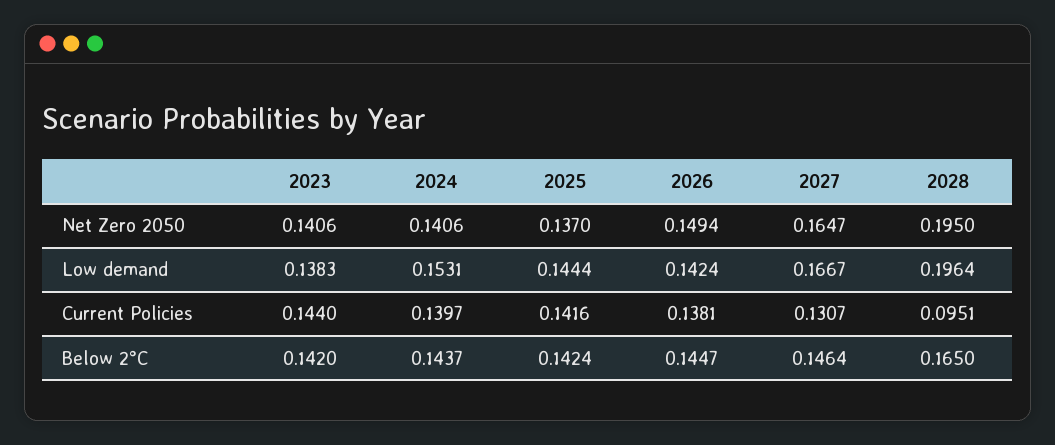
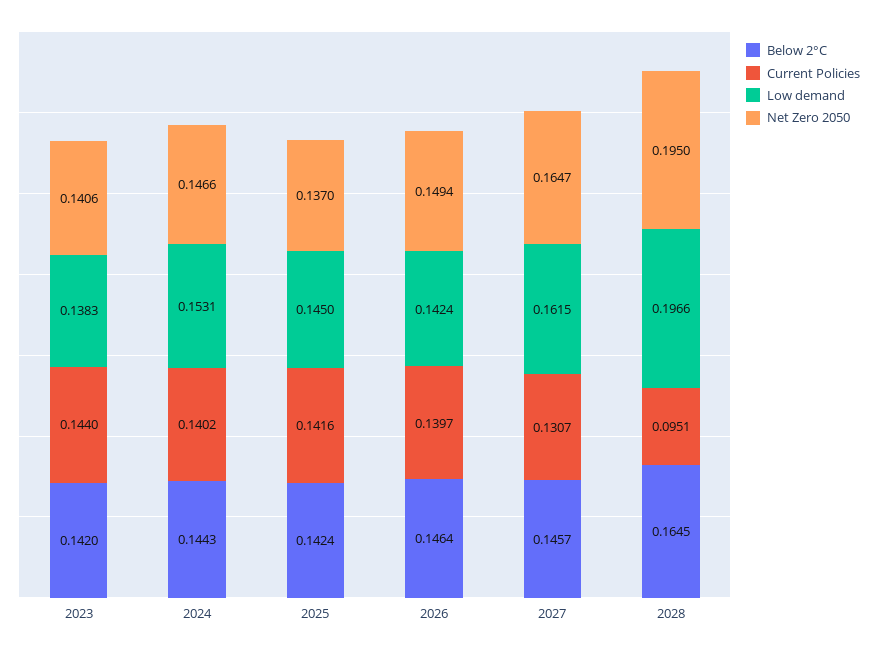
Net Zero 2050, 2024: 0.1406 -> 0.1466
Low demand, 2025: 0.1444 -> 0.145
Low demand, 2027: 0.1667 -> 0.1615
Low demand, 2028: 0.1964 -> 0.1966
Current Policies, 2024: 0.1397 -> 0.1402
Current Policies, 2026: 0.1381 -> 0.1397
Below 2°C, 2024: 0.1437 -> 0.1443
Below 2°C, 2026: 0.1447 -> 0.1464
Below 2°C, 2027: 0.1464 -> 0.1457
Below 2°C, 2028: 0.165 -> 0.1645

